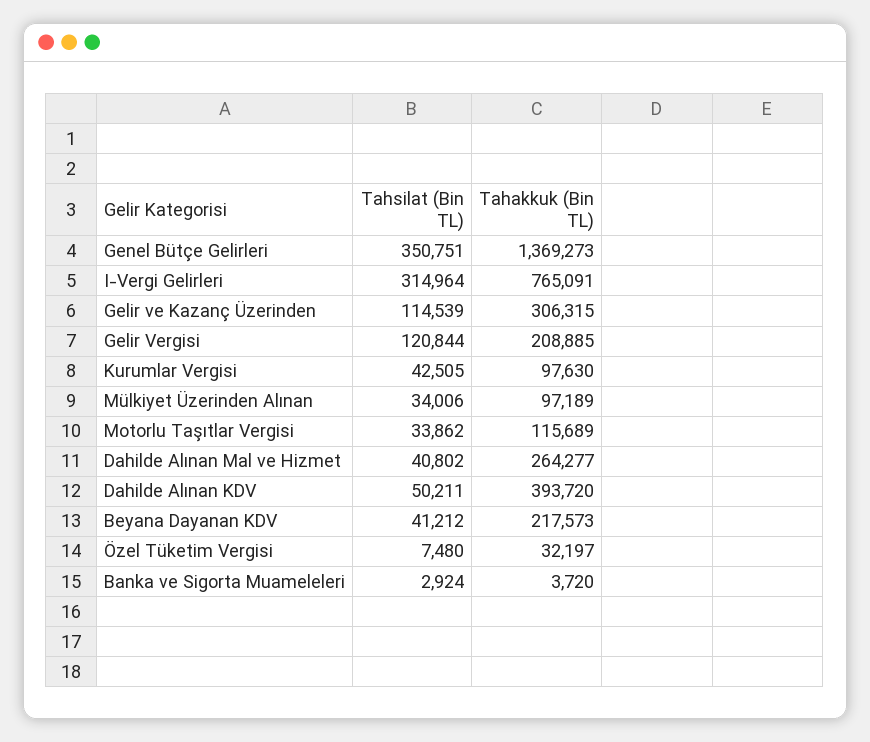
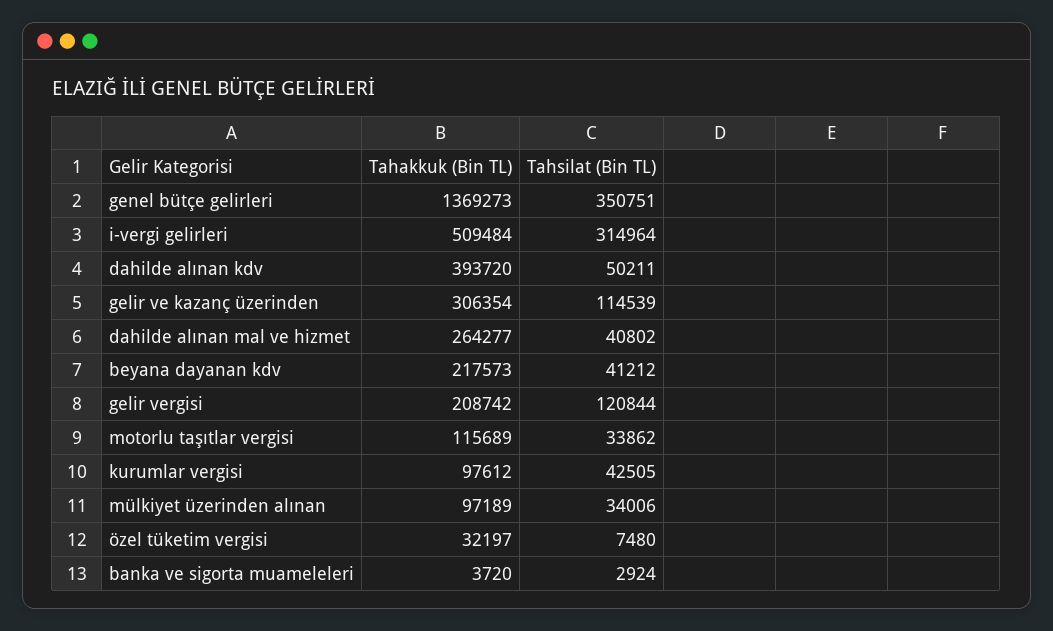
Tahakkuk (Bin TL), I-Vergi Gelirleri: 765091 -> 509484
Tahakkuk (Bin TL), Gelir ve Kazanç Üzerinden: 306315 -> 306354
Tahakkuk (Bin TL), Gelir Vergisi: 208885 -> 208742
Tahakkuk (Bin TL), Kurumlar Vergisi: 97630 -> 97612

